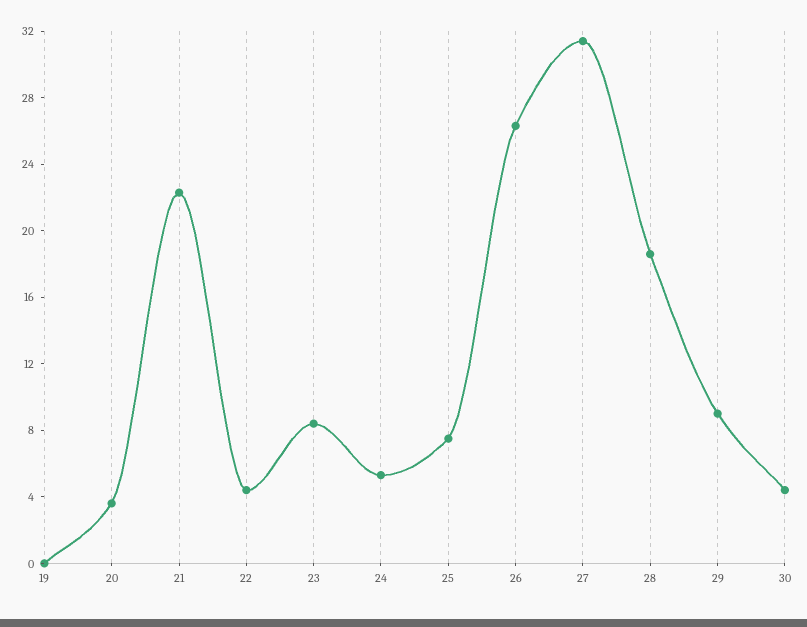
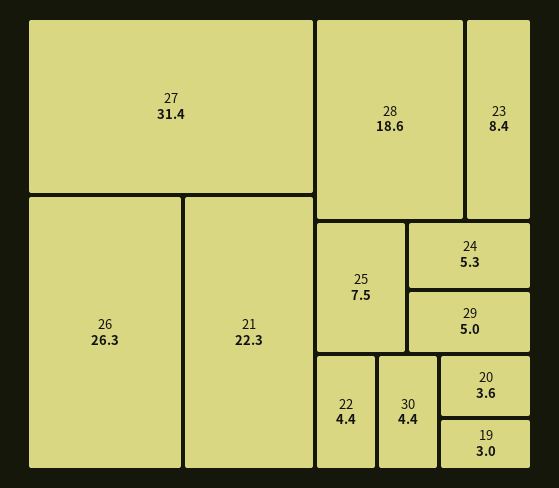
19: 0 -> 3
29: 9 -> 5

